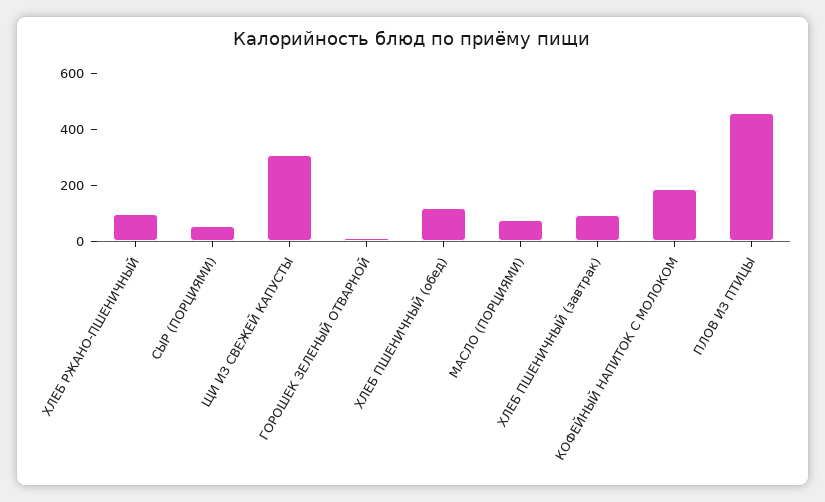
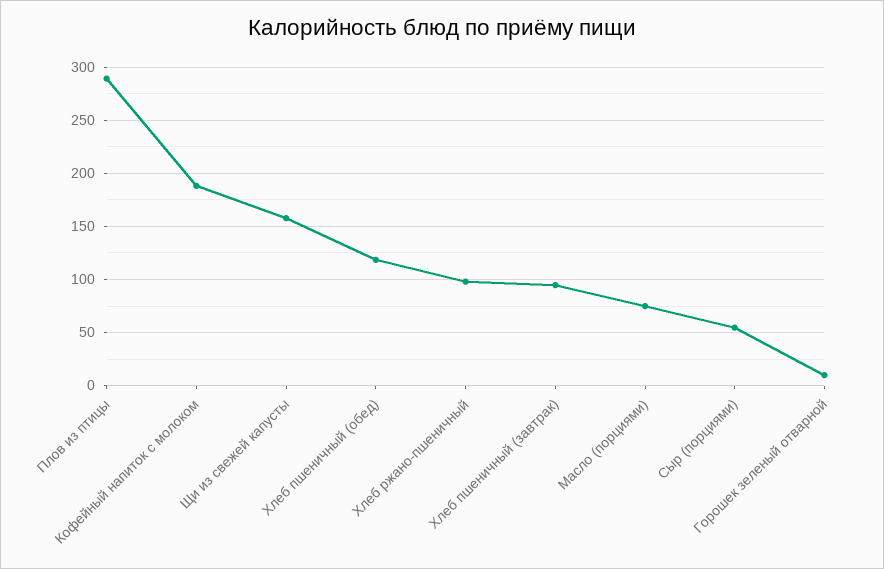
ЩИ ИЗ СВЕЖЕЙ КАПУСТЫ: 300 -> 160
ПЛОВ ИЗ ПТИЦЫ: 450 -> 290

